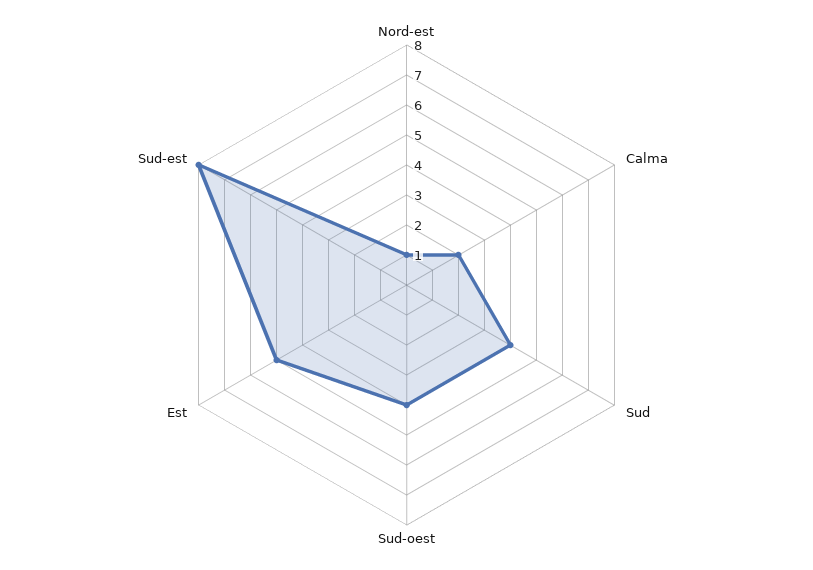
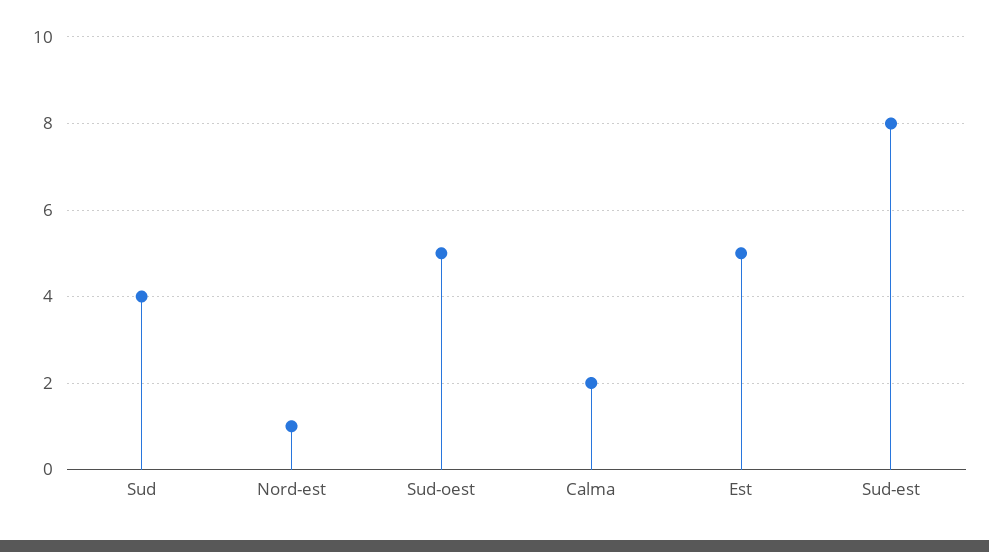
Sud-oest: 4 -> 5

